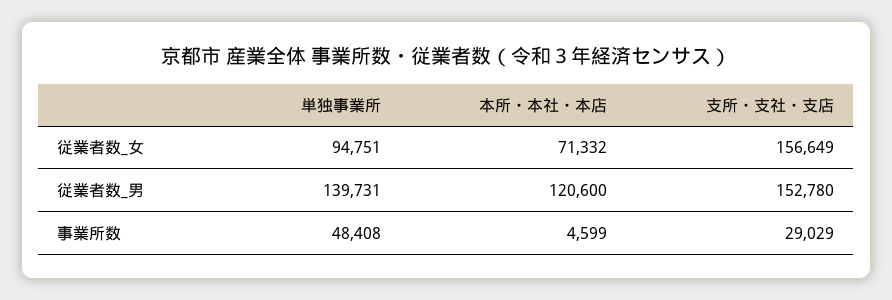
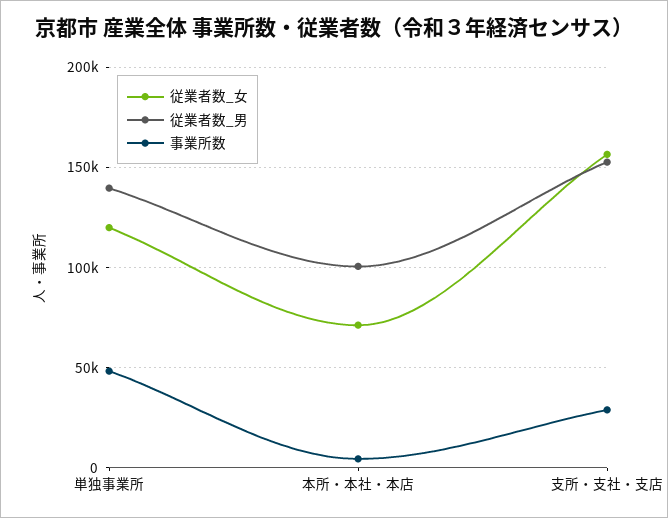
従業者数_女, 単独事業所: 94751 -> 120000
従業者数_男, 本所・本社・本店: 120600 -> 100000

